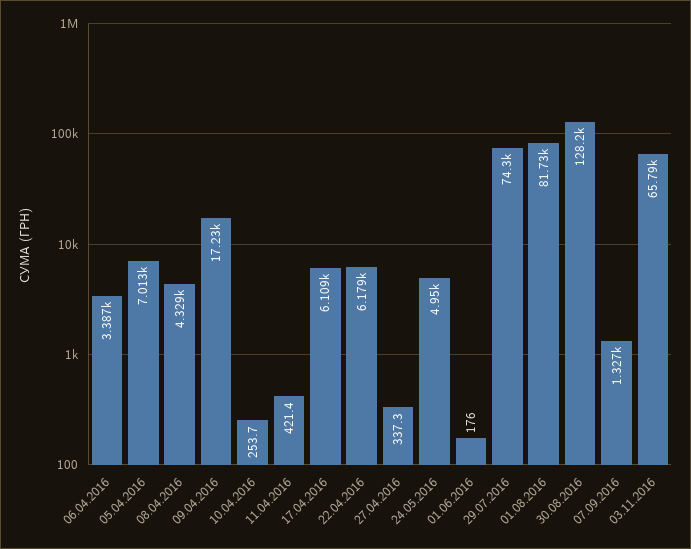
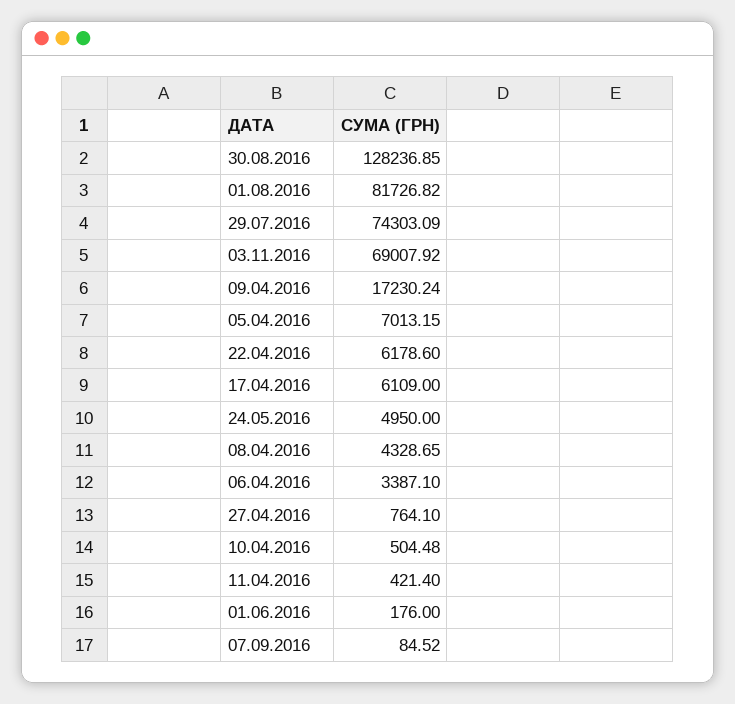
10.04.2016: 253.7 -> 504.48
27.04.2016: 337.3 -> 764.1
07.09.2016: 1327 -> 84.52
03.11.2016: 65790 -> 69007.92

